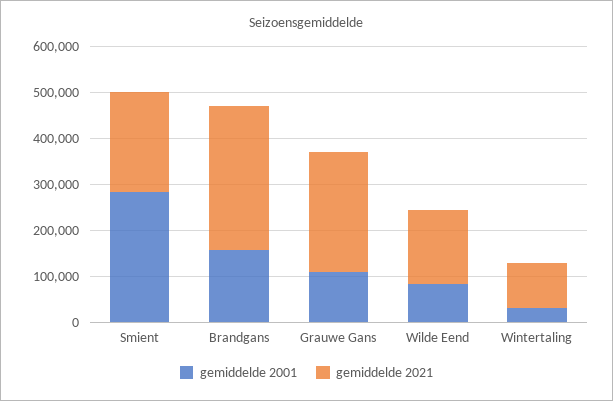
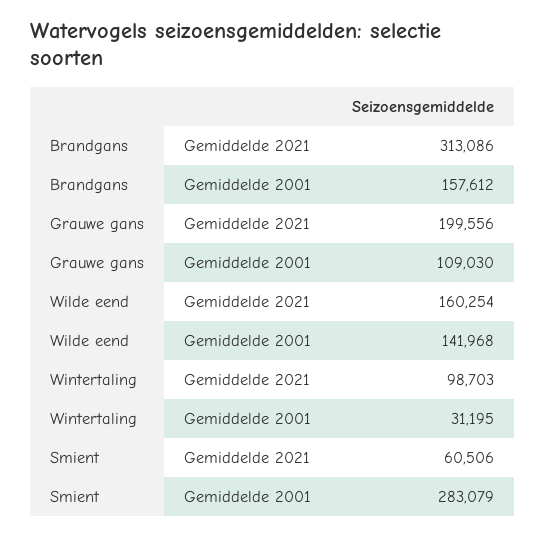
gemiddelde 2021, Smient: 220000 -> 60506
gemiddelde 2021, Grauwe Gans: 260000 -> 199556
gemiddelde 2001, Wilde Eend: 80000 -> 141968

